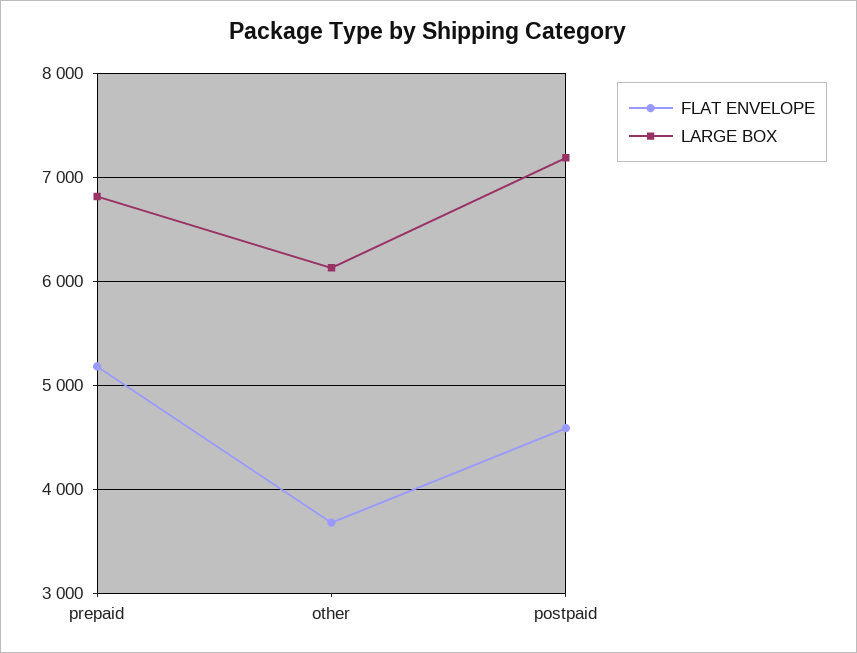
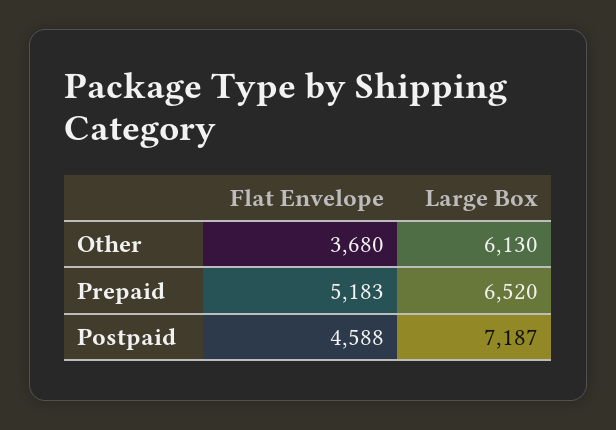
LARGE BOX, prepaid: 6800 -> 6520

